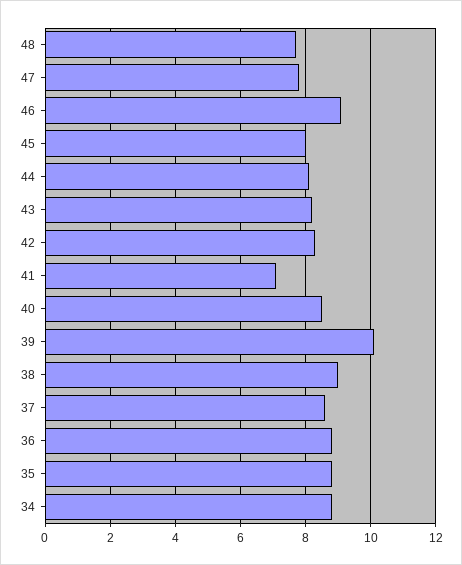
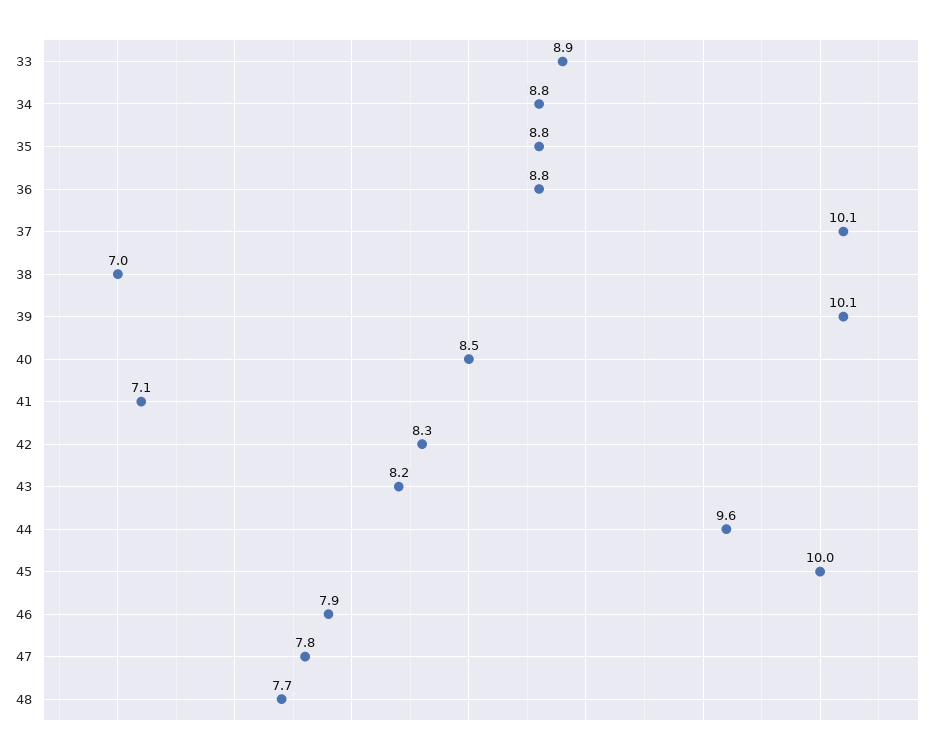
46: 9 -> 7.9
45: 8 -> 10
44: 8 -> 9.6
38: 9 -> 7
37: 8.5 -> 10.1
33: none -> 8.9

